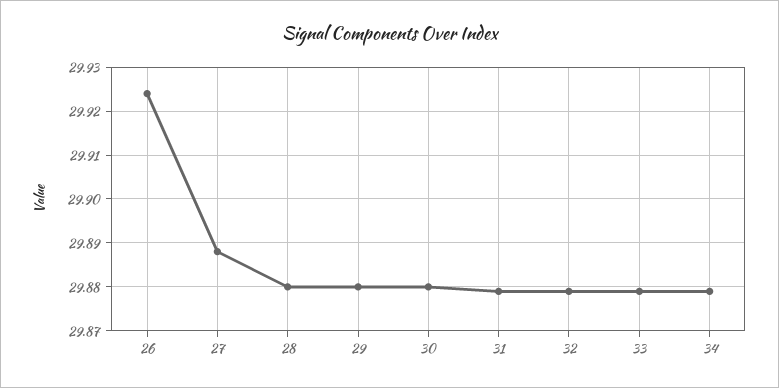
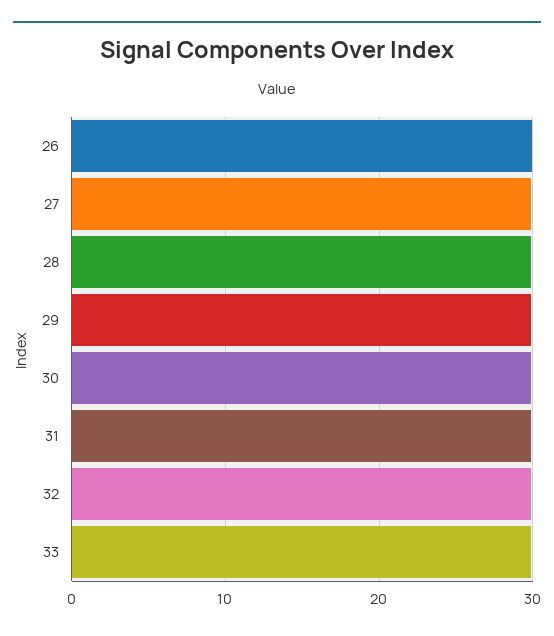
34: 29.88 -> none

